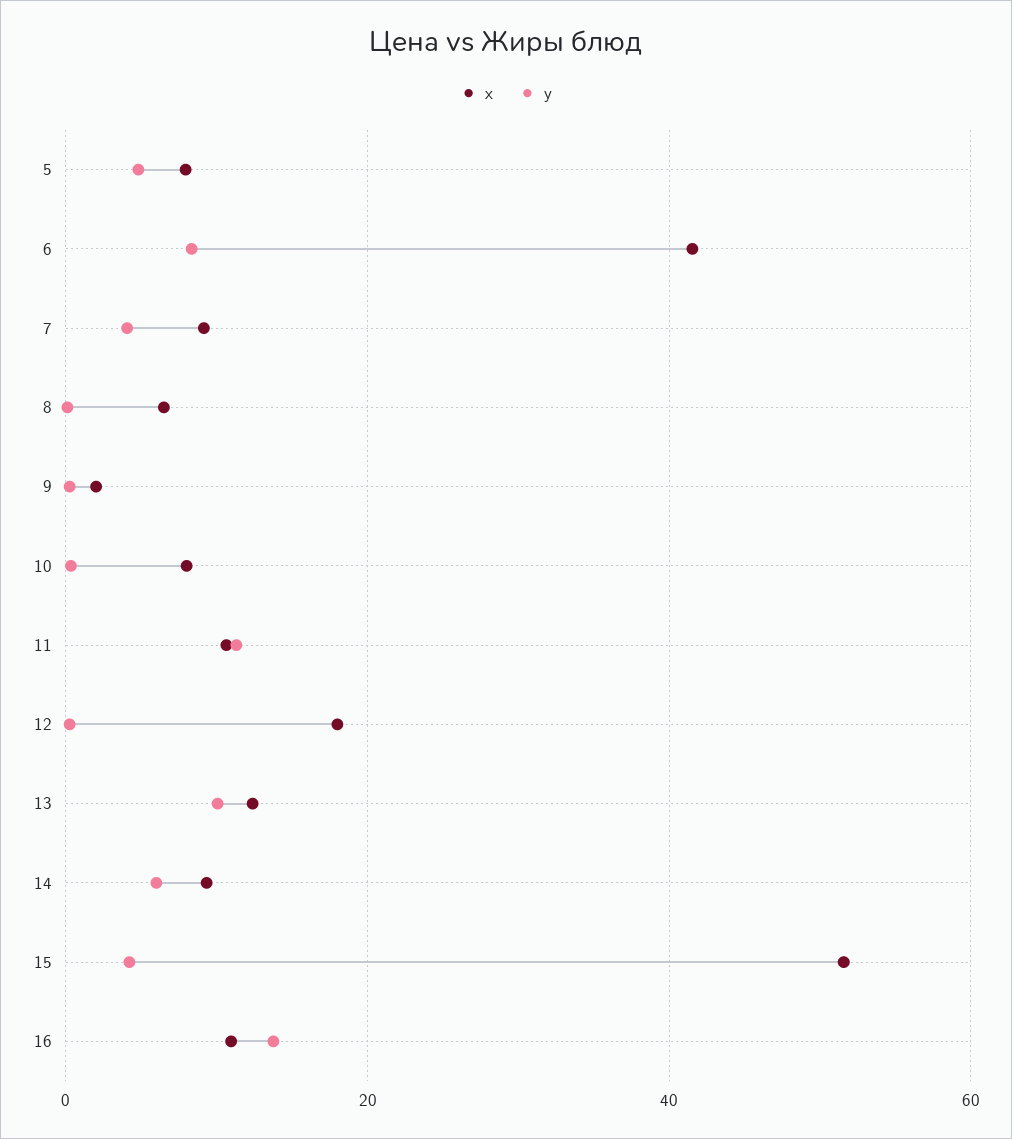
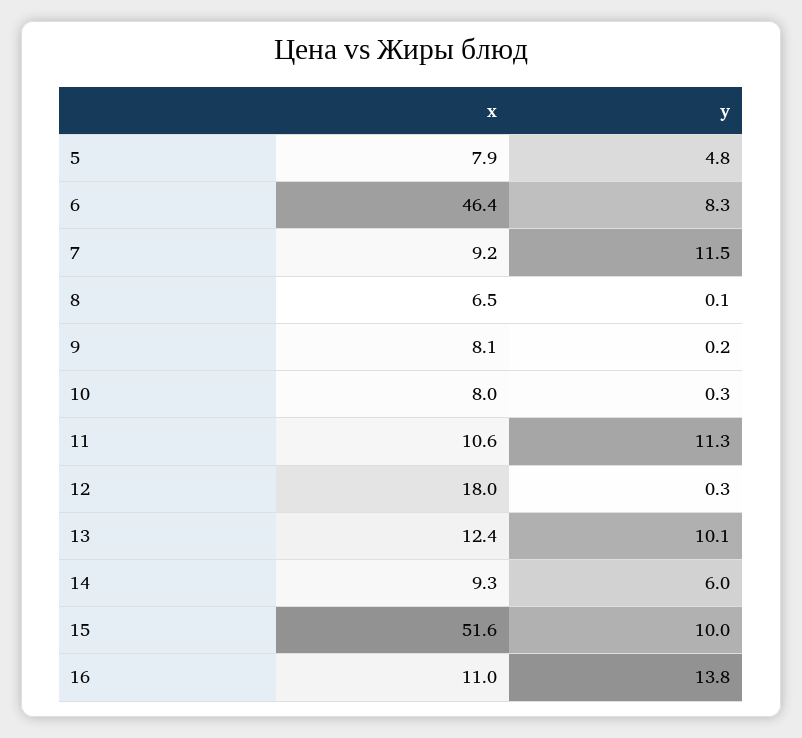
x, 6: 42 -> 46.4
y, 7: 4 -> 11.5
x, 9: 2 -> 8.1
y, 15: 4 -> 10

